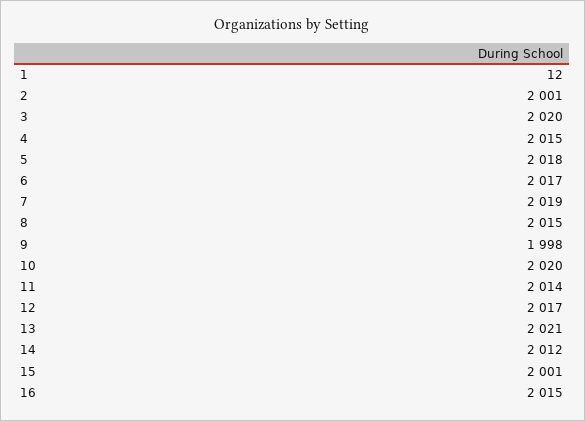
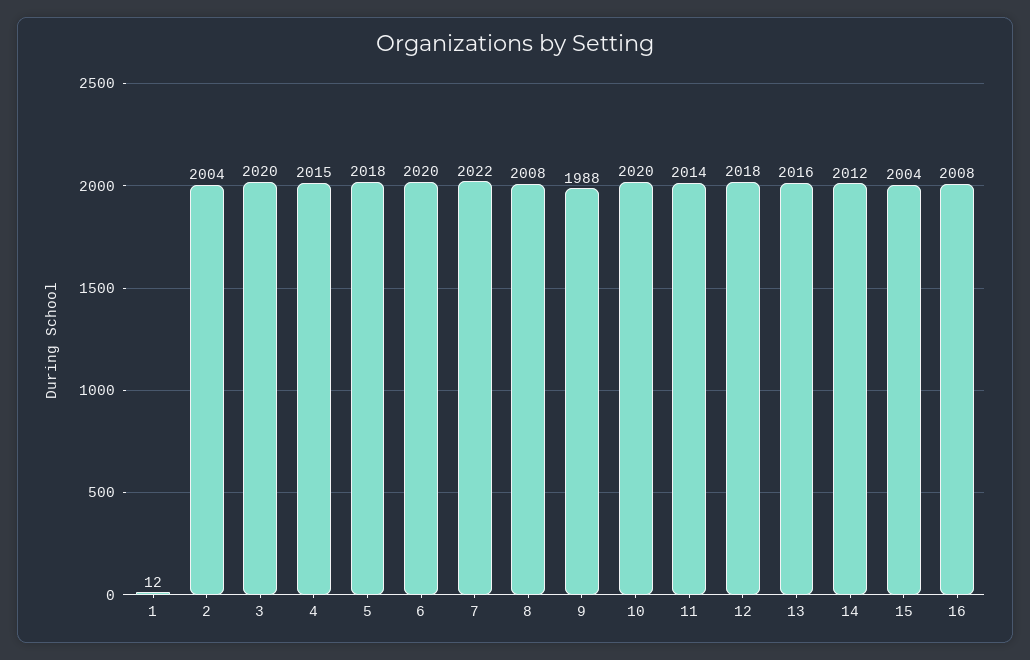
2: 2001 -> 2004
6: 2017 -> 2020
7: 2019 -> 2022
8: 2015 -> 2008
9: 1998 -> 1988
12: 2017 -> 2018
13: 2021 -> 2016
15: 2001 -> 2004
16: 2015 -> 2008

